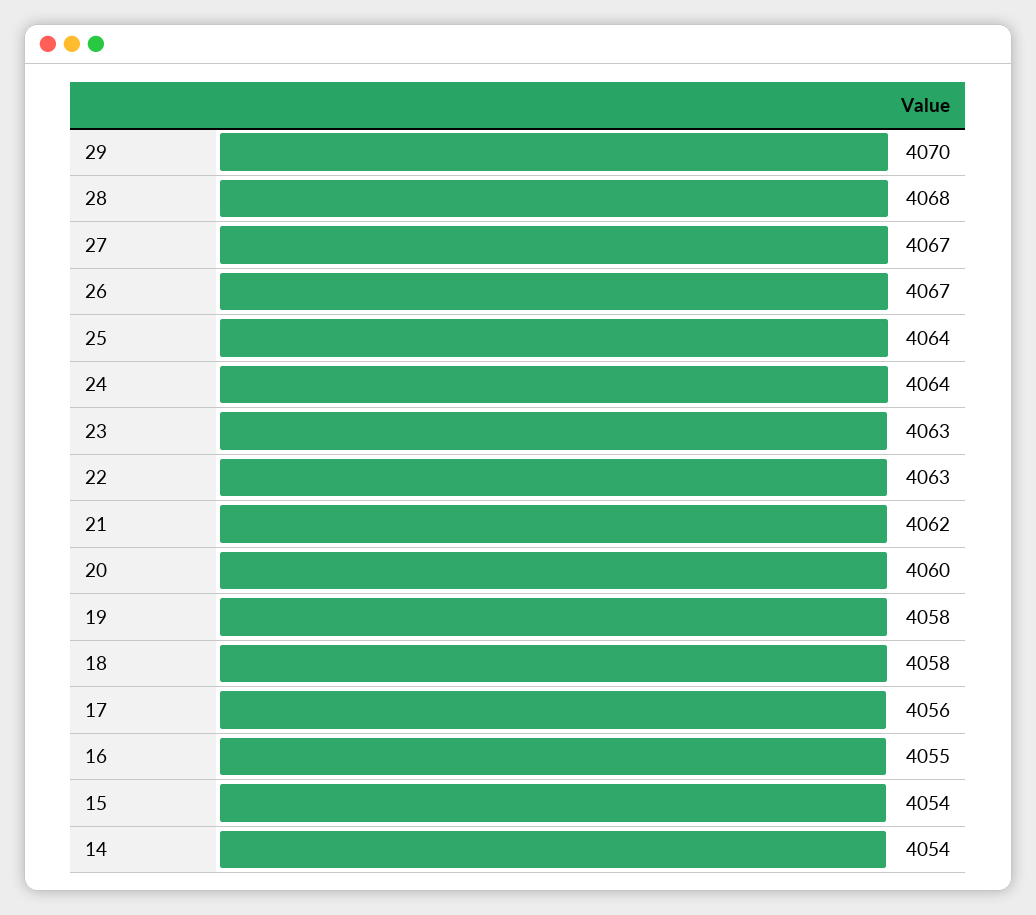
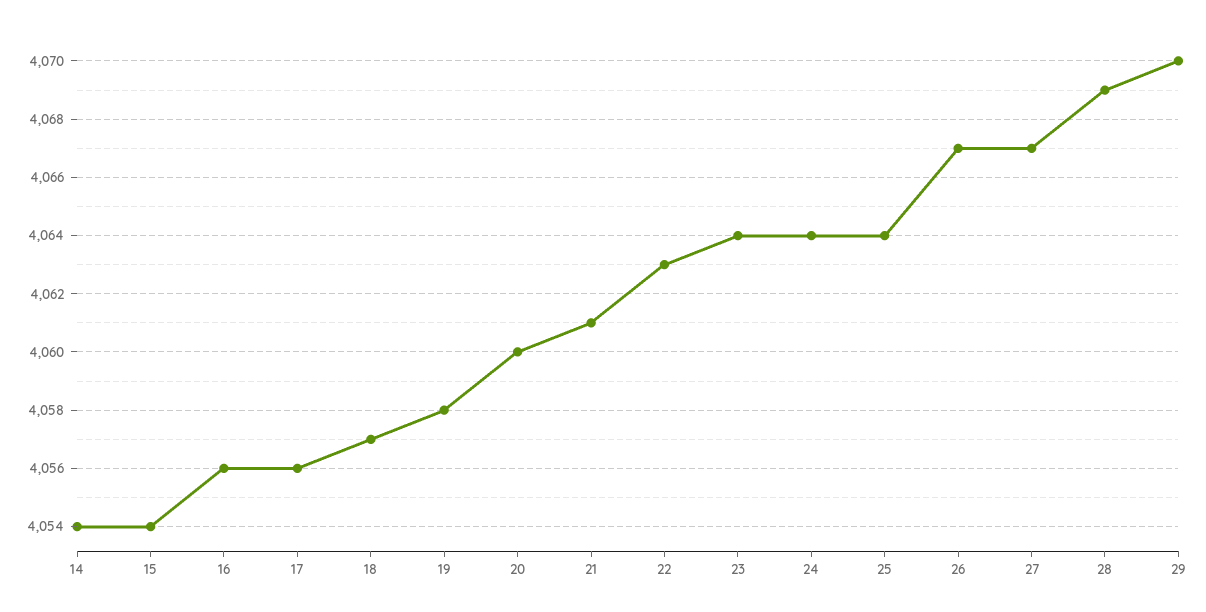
28: 4068 -> 4069
23: 4063 -> 4064
21: 4062 -> 4061
18: 4058 -> 4057
16: 4055 -> 4056

